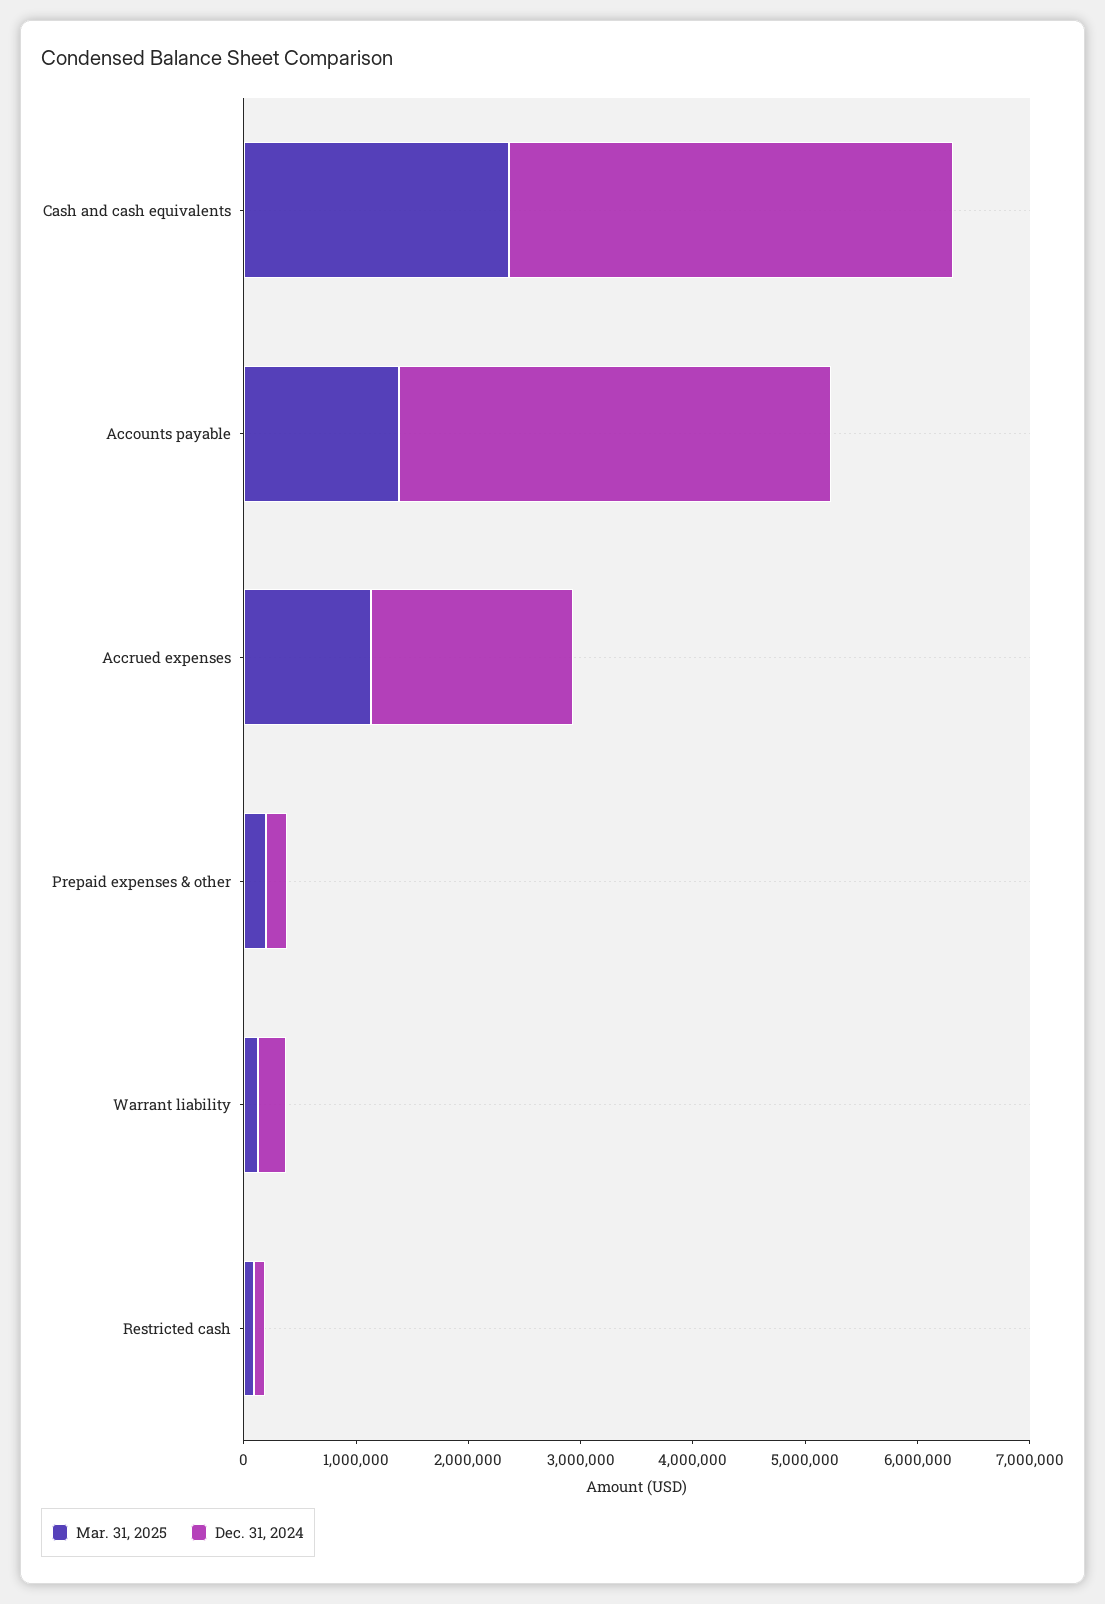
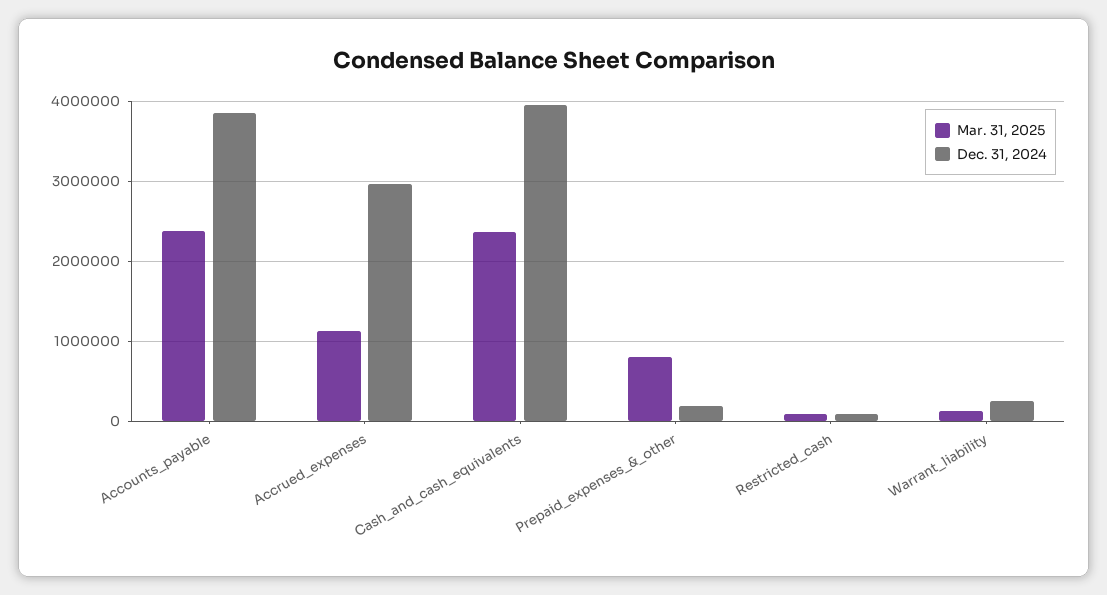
Mar. 31, 2025, Accounts payable: 1400000 -> 2400000
Dec. 31, 2024, Accrued expenses: 1800000 -> 3000000
Mar. 31, 2025, Prepaid expenses & other: 200000 -> 800000

